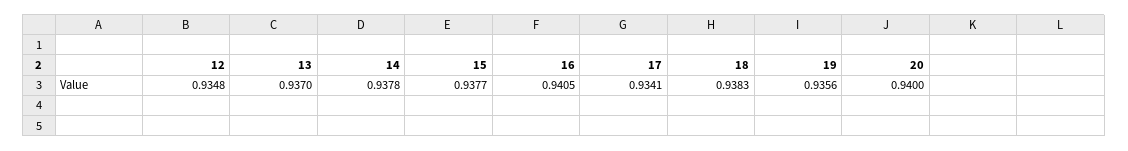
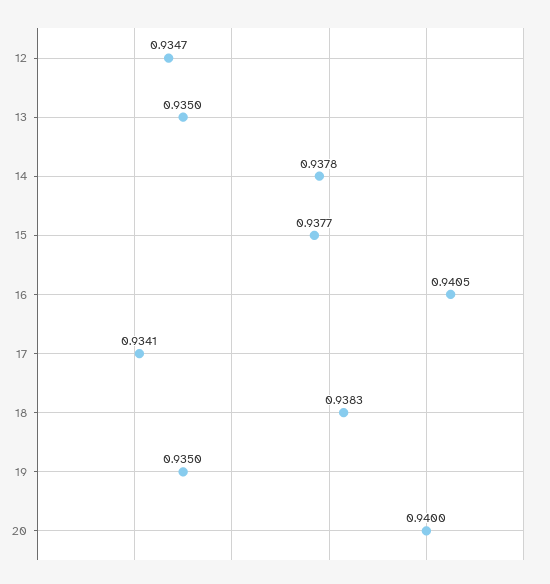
12: 0.9348 -> 0.9347
13: 0.937 -> 0.935
19: 0.9356 -> 0.935

